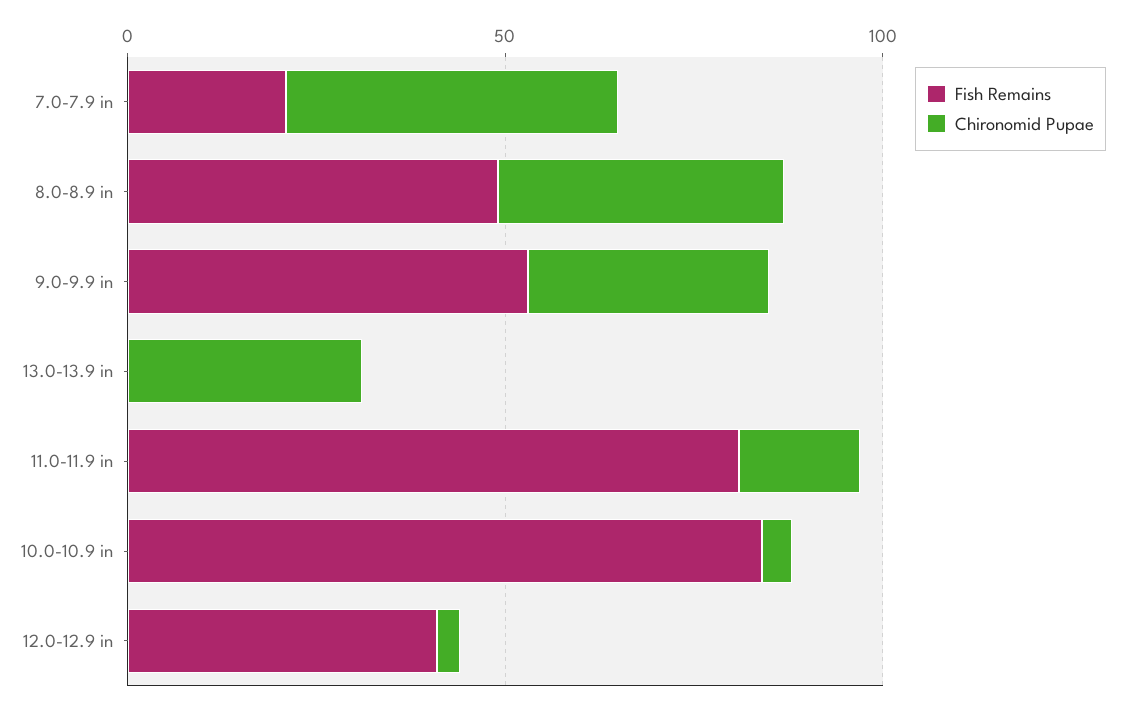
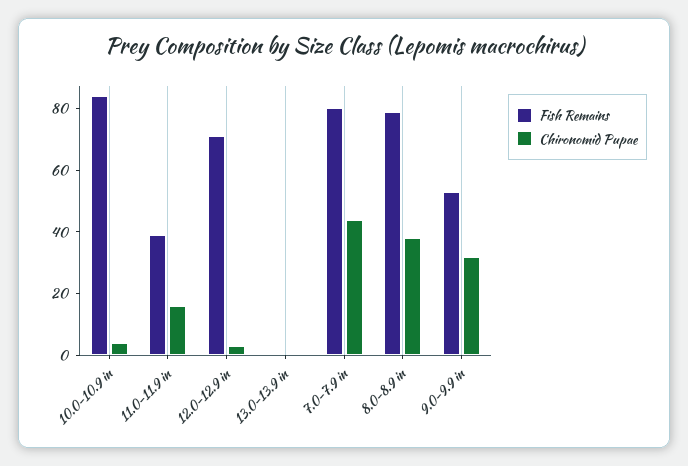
Fish Remains, 7.0-7.9 in: 20 -> 80
Fish Remains, 8.0-8.9 in: 50 -> 80
Chironomid Pupae, 13.0-13.9 in: 30 -> 0
Fish Remains, 11.0-11.9 in: 80 -> 40
Fish Remains, 12.0-12.9 in: 40 -> 70

